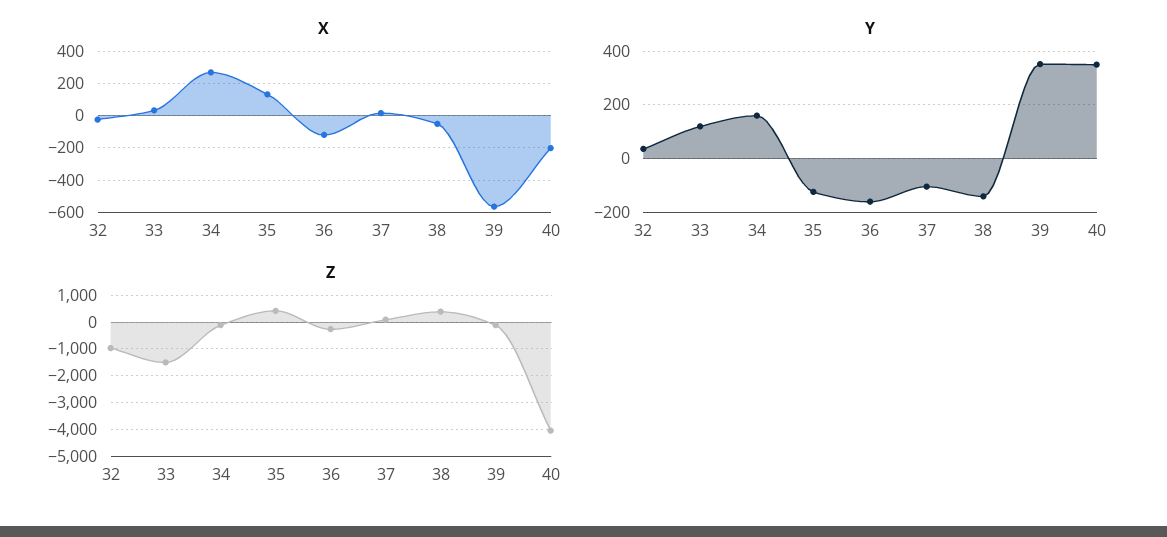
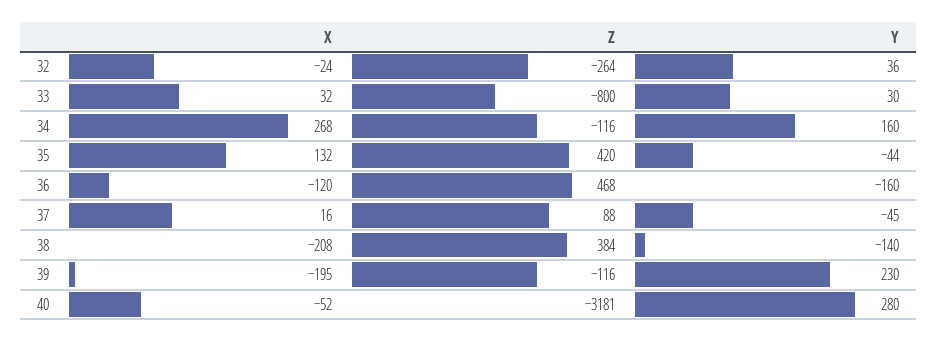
X, 38: -50 -> -208
X, 39: -550 -> -195
X, 40: -200 -> -52
Y, 33: 125 -> 30
Y, 35: -125 -> -44
Y, 37: -100 -> -45
Y, 39: 350 -> 230
Y, 40: 350 -> 280
Z, 32: -1000 -> -264
Z, 33: -1500 -> -800
Z, 36: -250 -> 468
Z, 40: -4000 -> -3181

